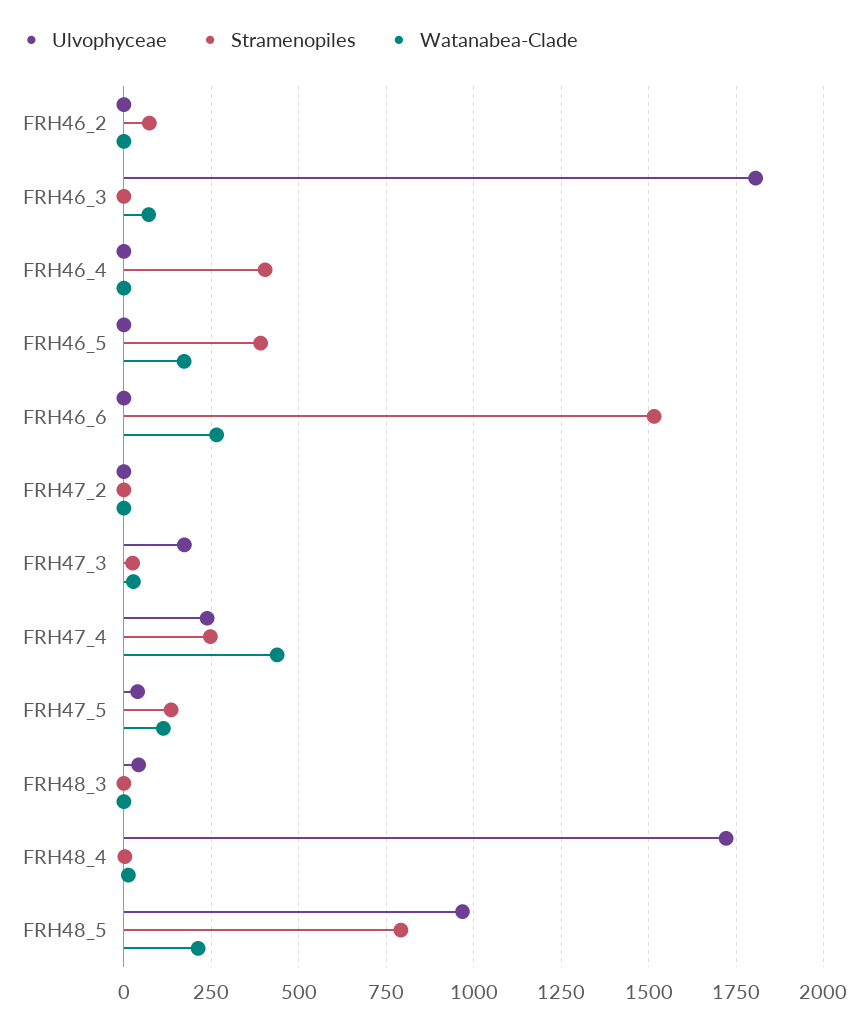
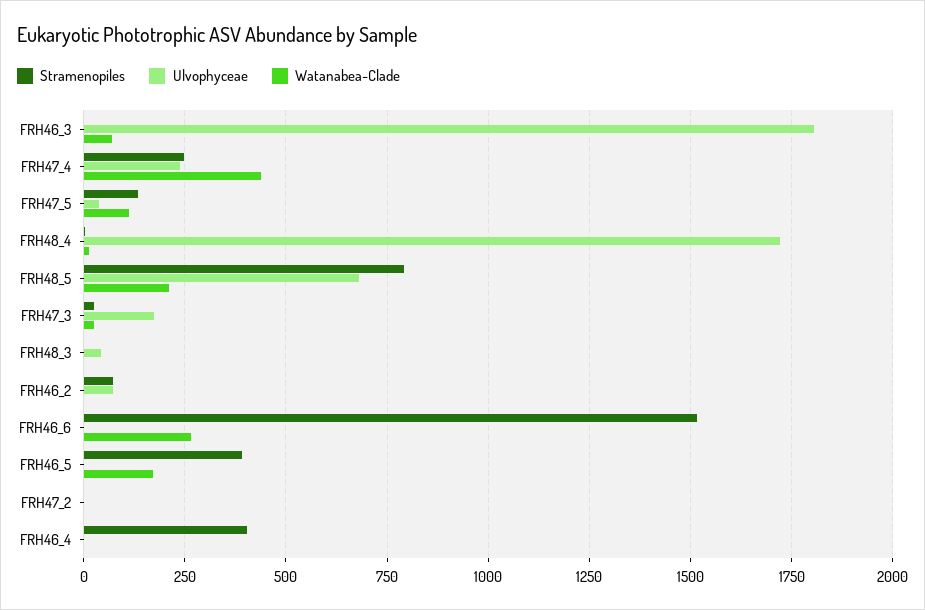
Ulvophyceae, FRH46_2: 0 -> 75
Ulvophyceae, FRH48_5: 975 -> 675

